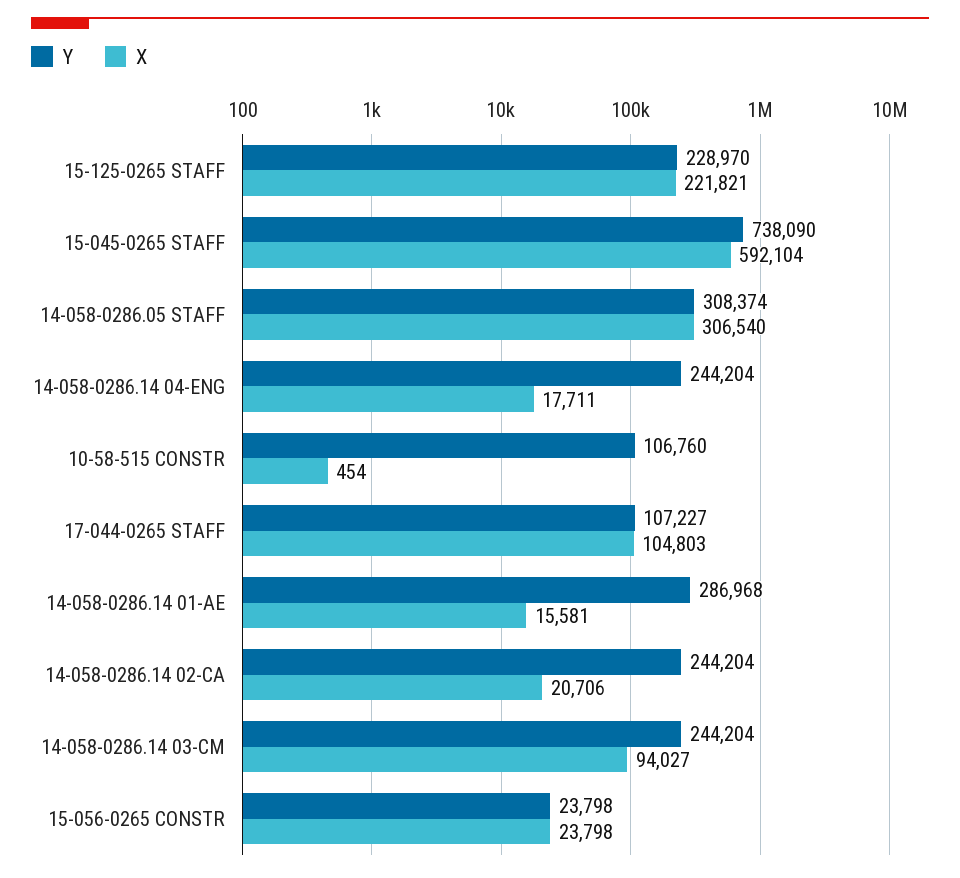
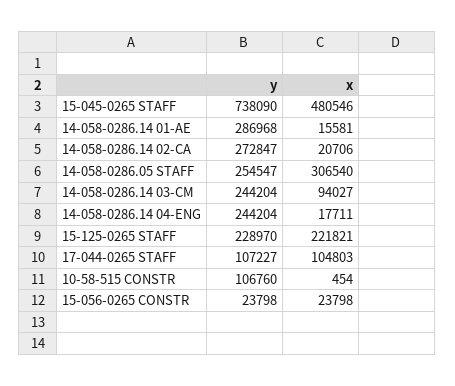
X, 15-045-0265 STAFF: 592104 -> 480546
Y, 14-058-0286.05 STAFF: 308374 -> 254547
Y, 14-058-0286.14 02-CA: 244204 -> 272847

